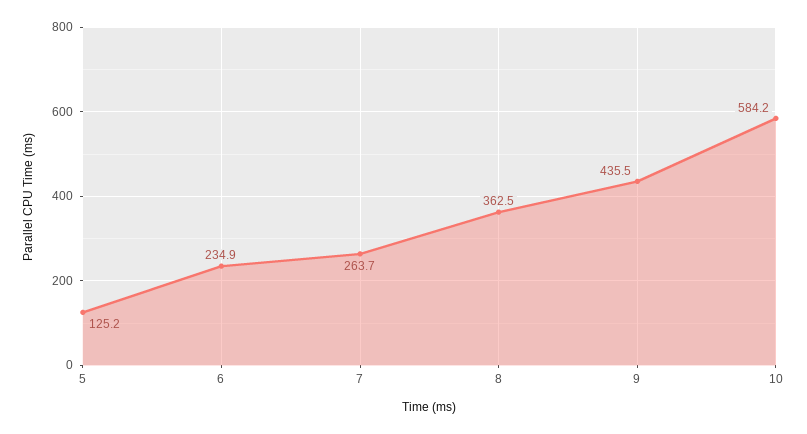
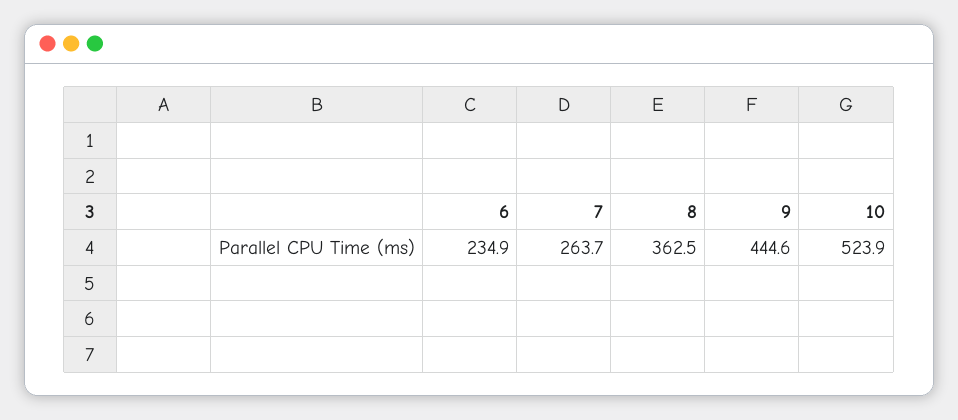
5: 125.2 -> none
9: 435.5 -> 444.6
10: 584.2 -> 523.9

